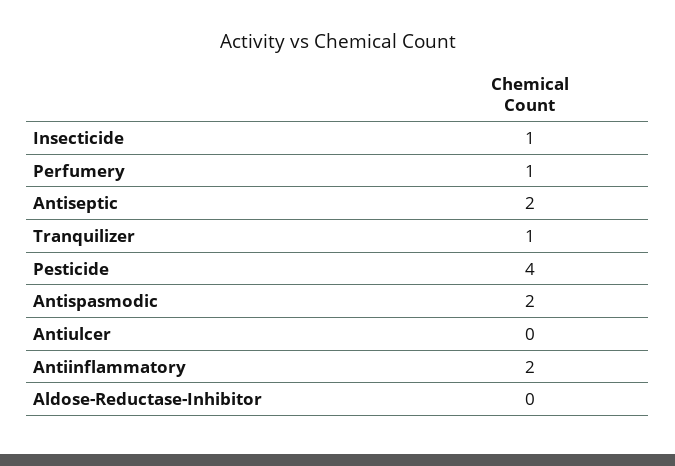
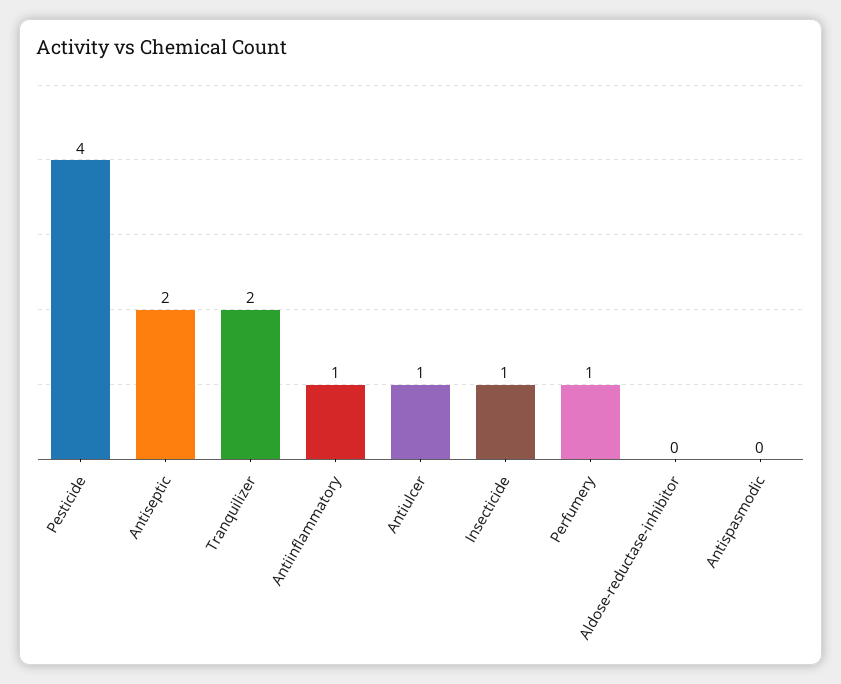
Tranquilizer: 1 -> 2
Antispasmodic: 2 -> 0
Antiulcer: 0 -> 1
Antiinflammatory: 2 -> 1

